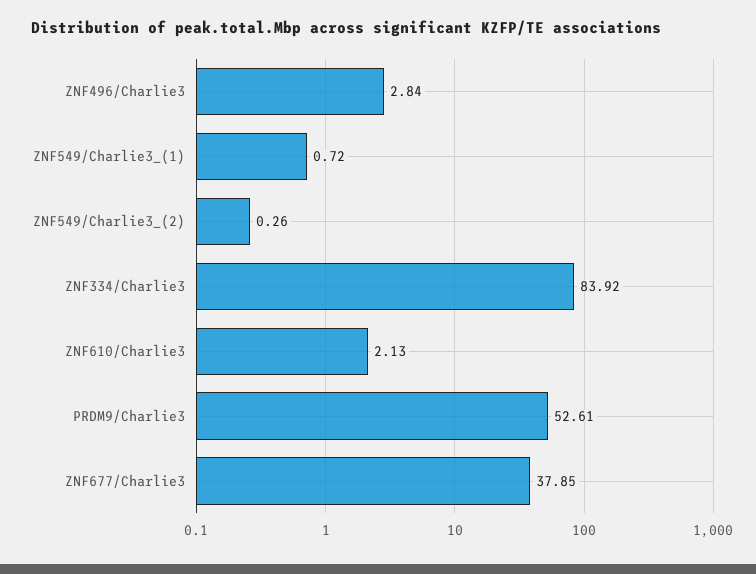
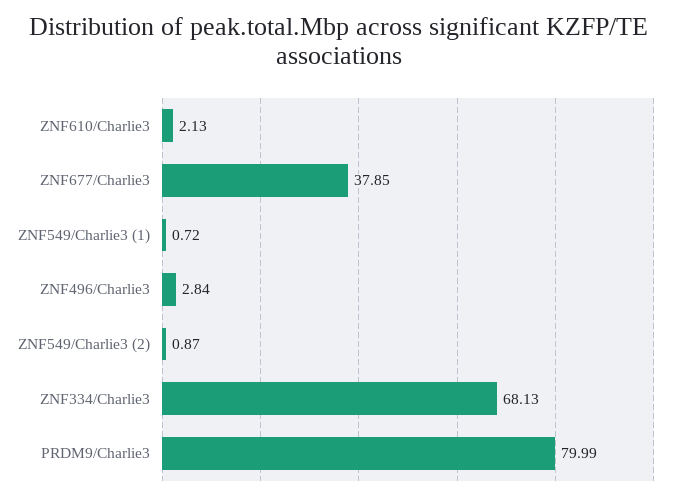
ZNF549/Charlie3_(2): 0.26 -> 0.87
ZNF334/Charlie3: 83.92 -> 68.13
PRDM9/Charlie3: 52.61 -> 79.99

